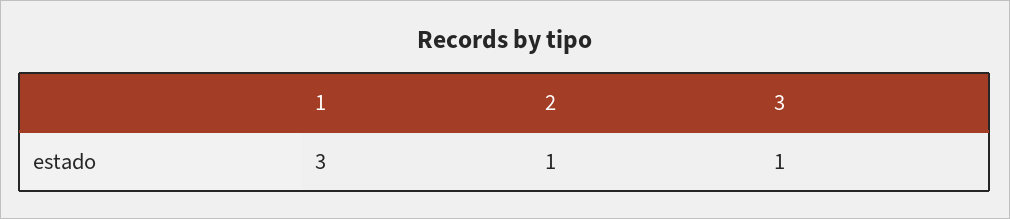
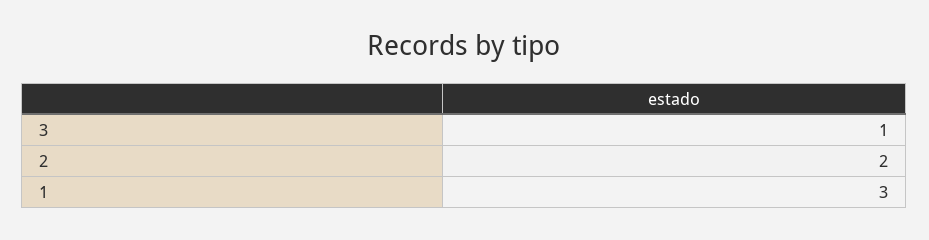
2: 1 -> 2

